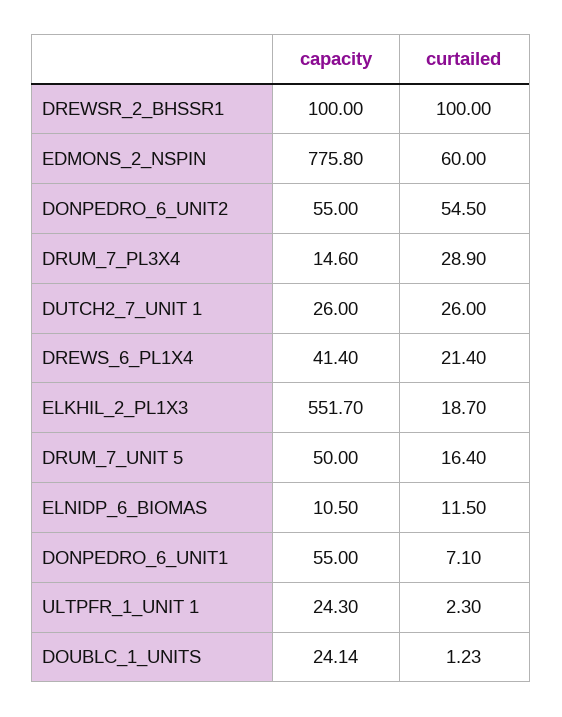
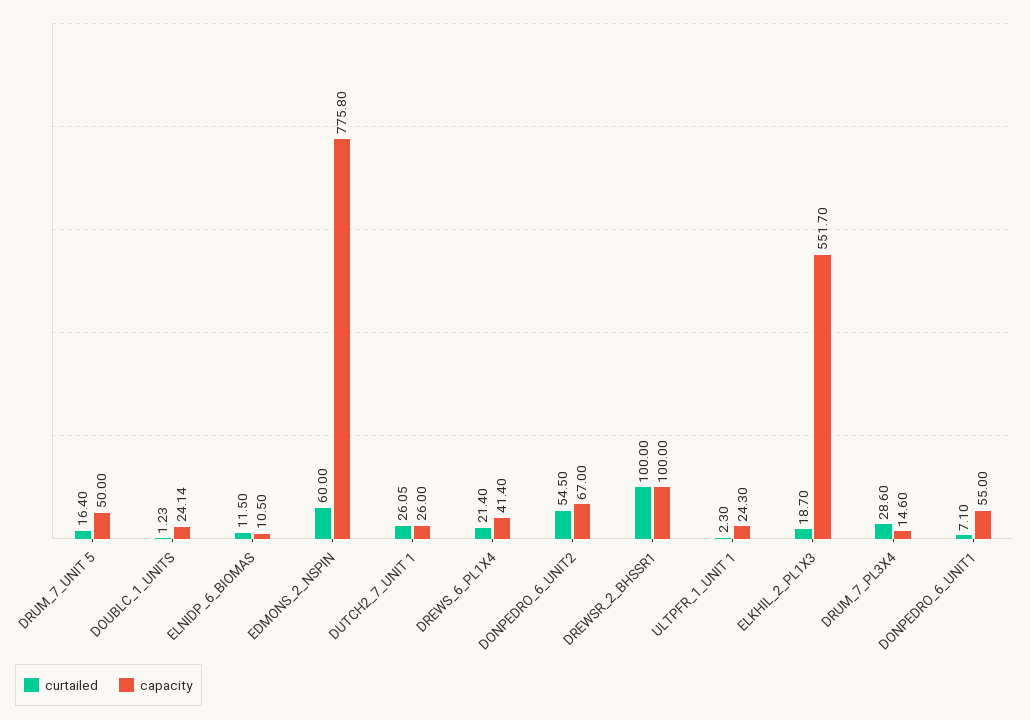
capacity, DONPEDRO_6_UNIT2: 55 -> 67
curtailed, DRUM_7_PL3X4: 28.9 -> 28.6
curtailed, DUTCH2_7_UNIT 1: 26 -> 26.05

